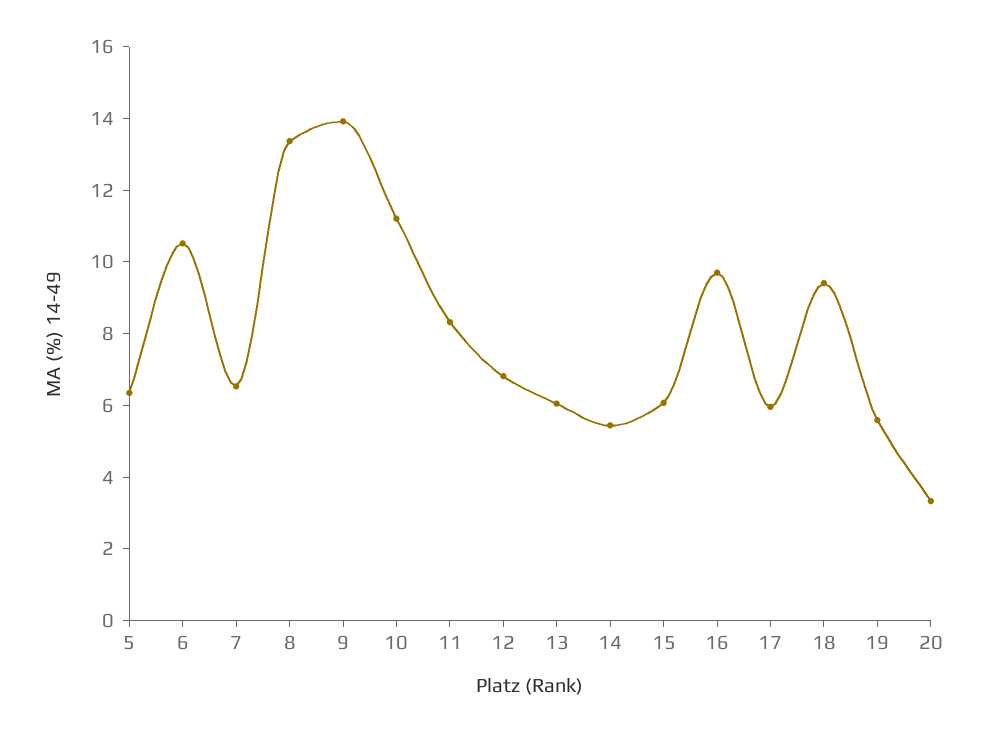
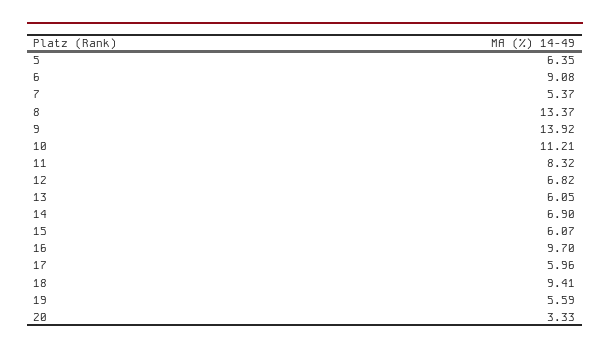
6: 10.5 -> 9.08
7: 6.5 -> 5.37
14: 5.5 -> 6.9

